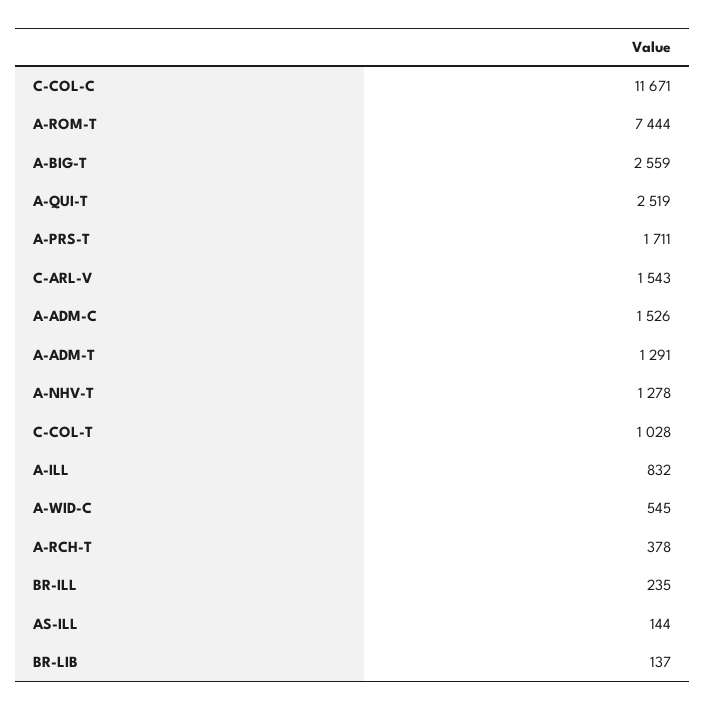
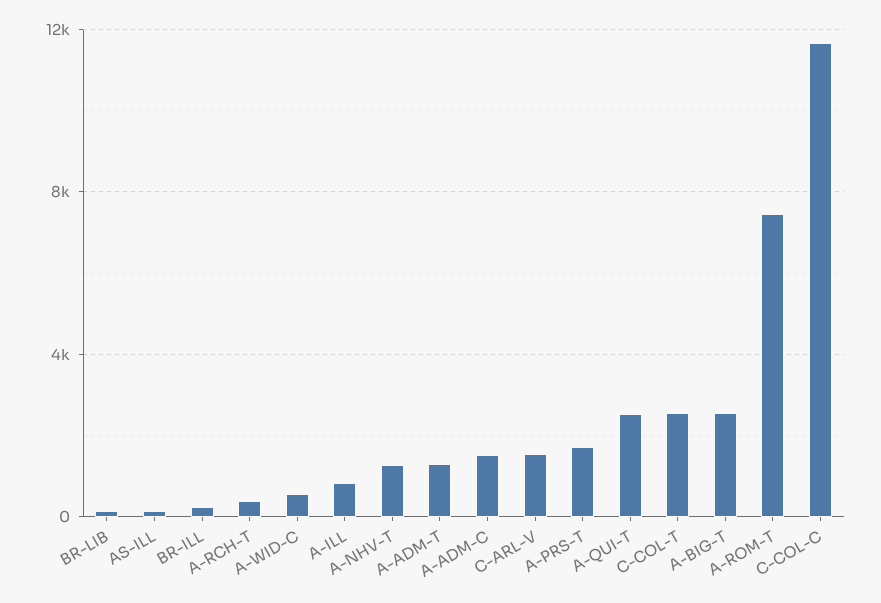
C-COL-T: 1028 -> 2500

